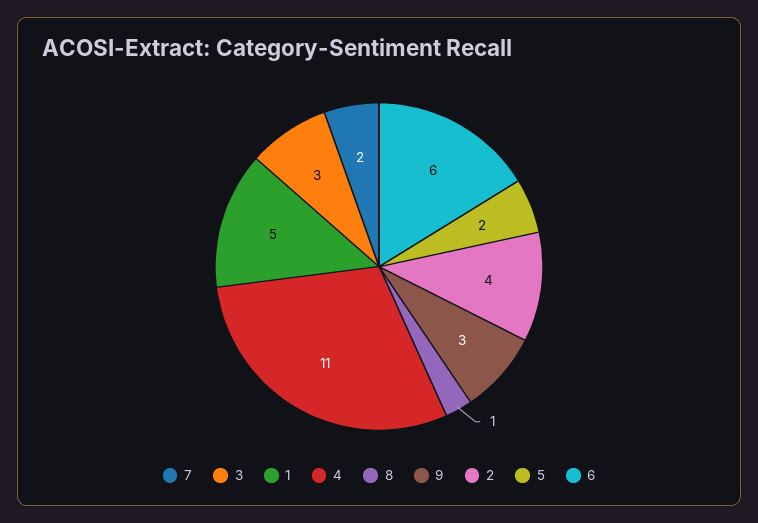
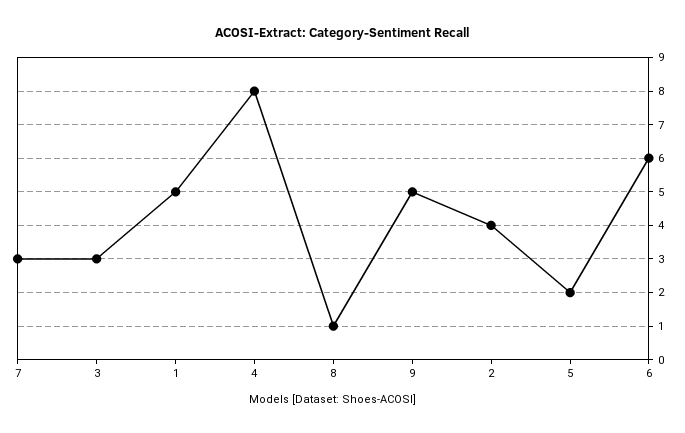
7: 2 -> 3
4: 11 -> 8
9: 3 -> 5

